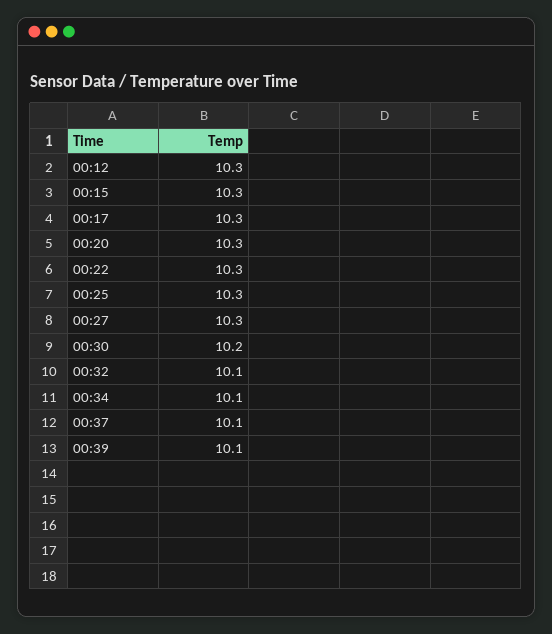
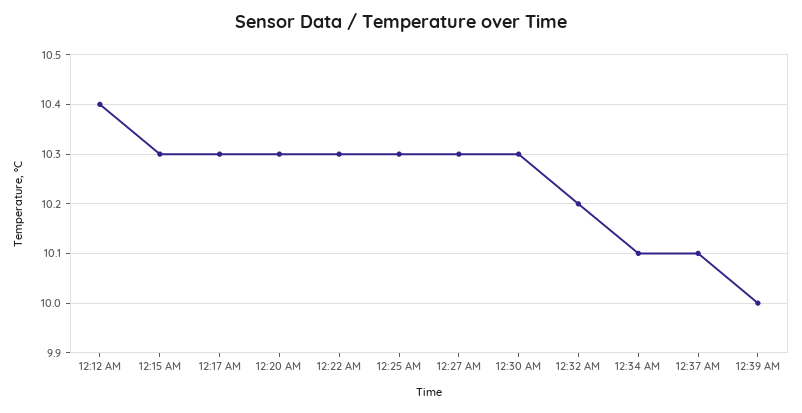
00:12: 10.3 -> 10.4
00:30: 10.2 -> 10.3
00:32: 10.1 -> 10.2
00:39: 10.1 -> 10

